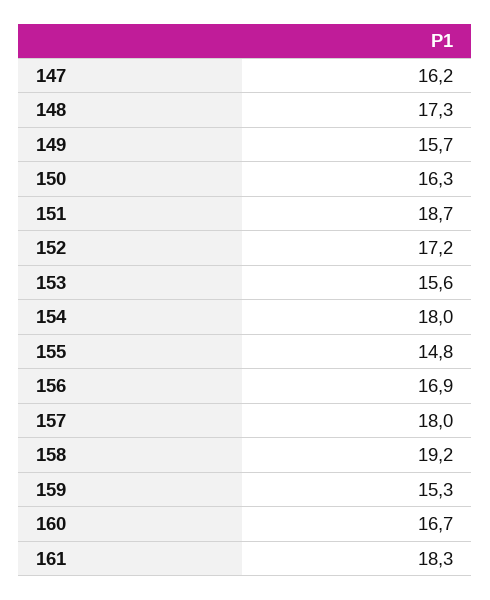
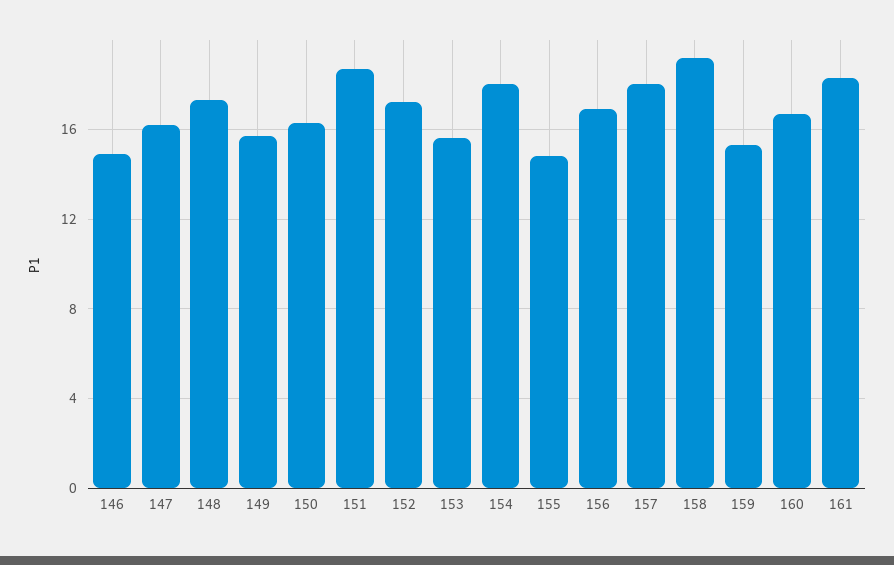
146: none -> 15

